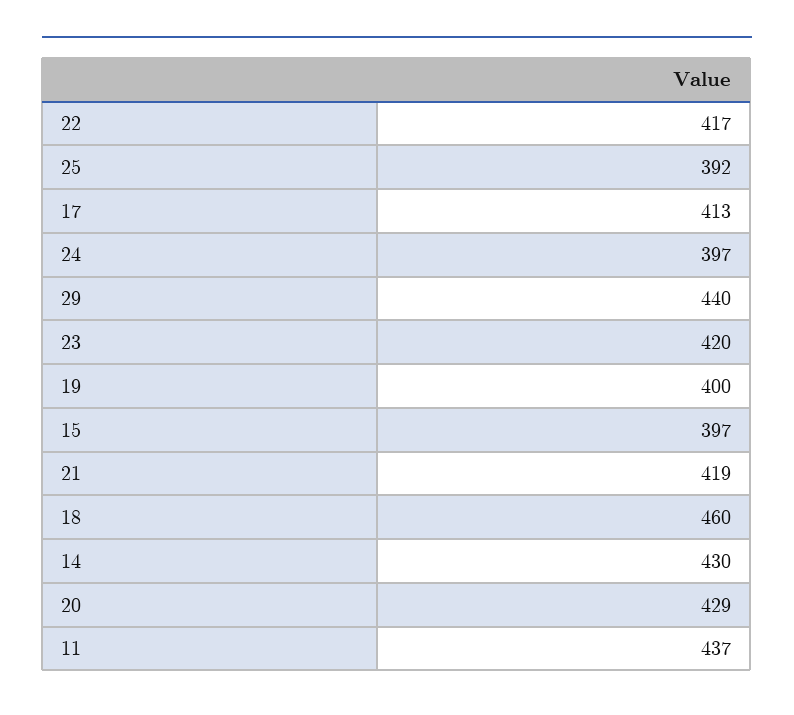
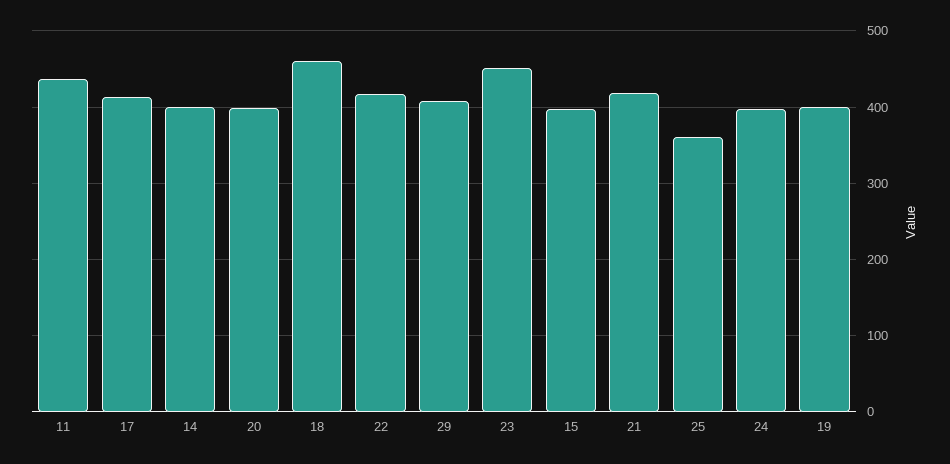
25: 392 -> 360
29: 440 -> 410
23: 420 -> 450
14: 430 -> 400
20: 429 -> 400

